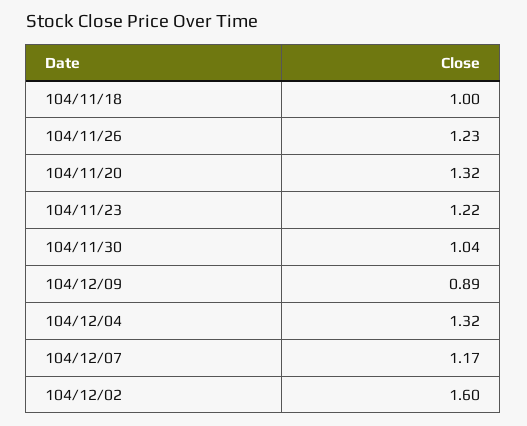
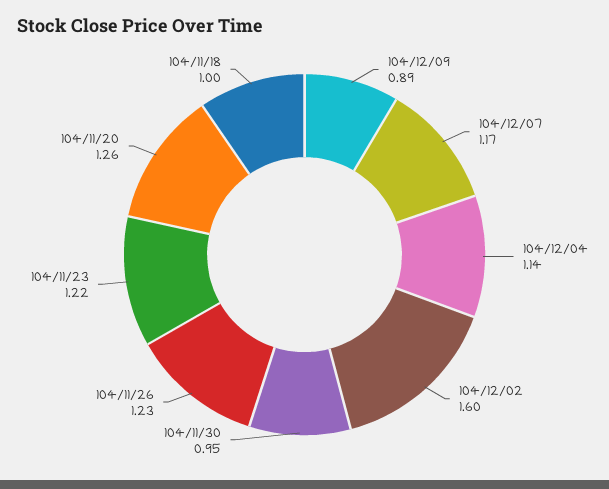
104/11/20: 1.32 -> 1.26
104/11/30: 1.04 -> 0.95
104/12/04: 1.32 -> 1.14

